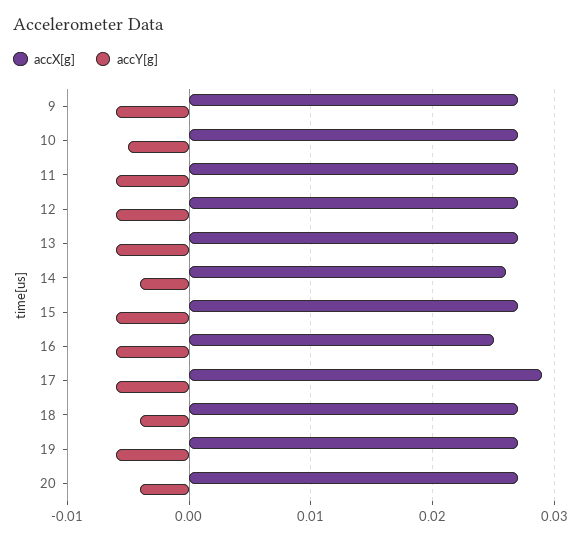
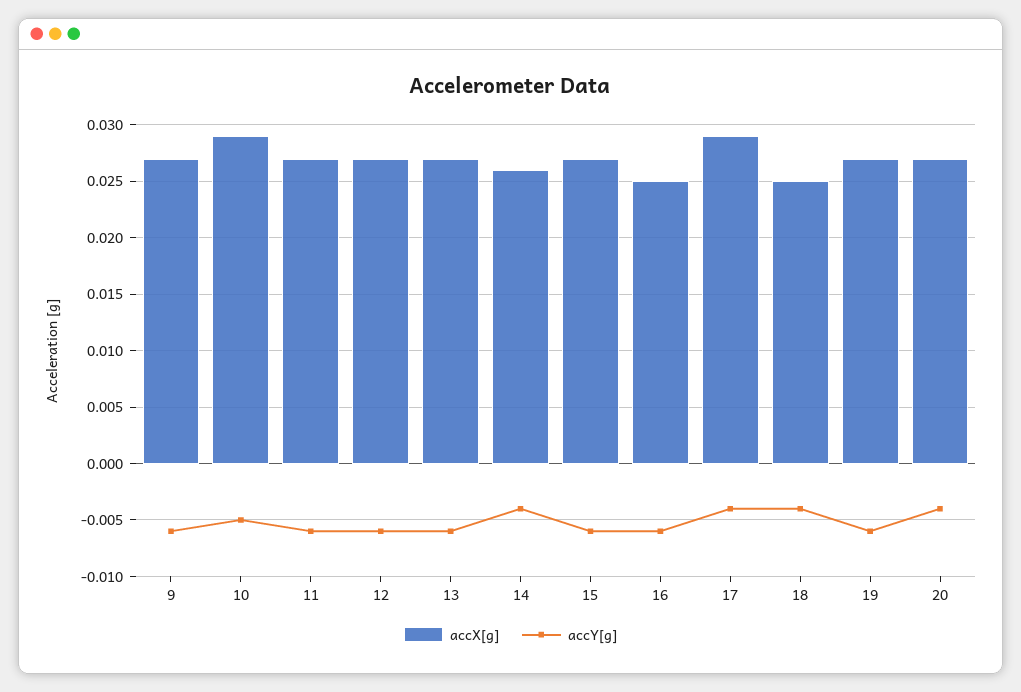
accX[g], 10: 0.027 -> 0.029
accY[g], 17: -0.006 -> -0.004
accX[g], 18: 0.027 -> 0.025

